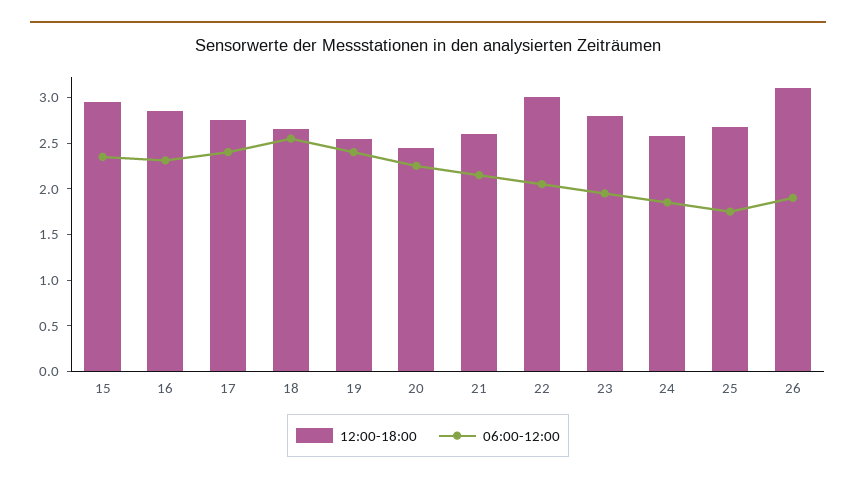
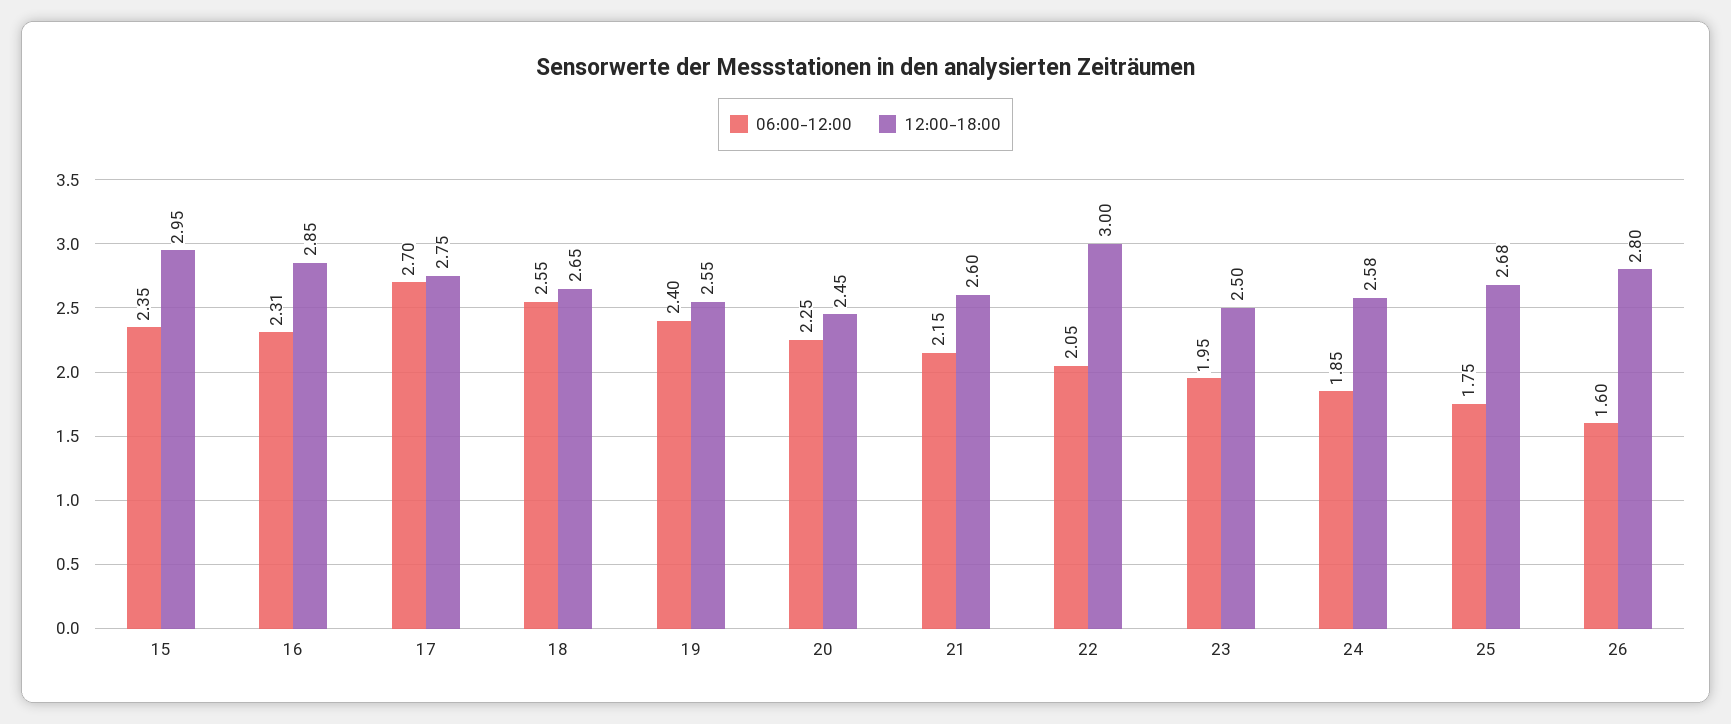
06:00-12:00, 17: 2.4 -> 2.7
12:00-18:00, 23: 2.8 -> 2.5
12:00-18:00, 26: 3.1 -> 2.8
06:00-12:00, 26: 1.9 -> 1.6

